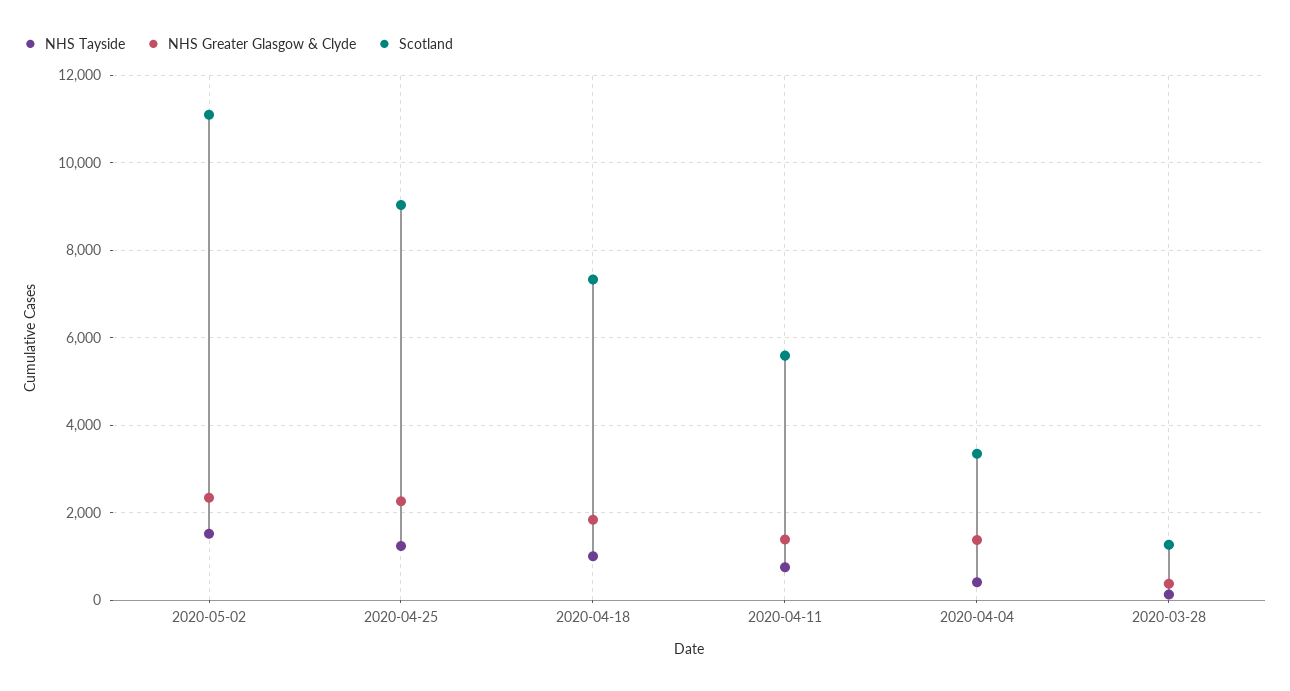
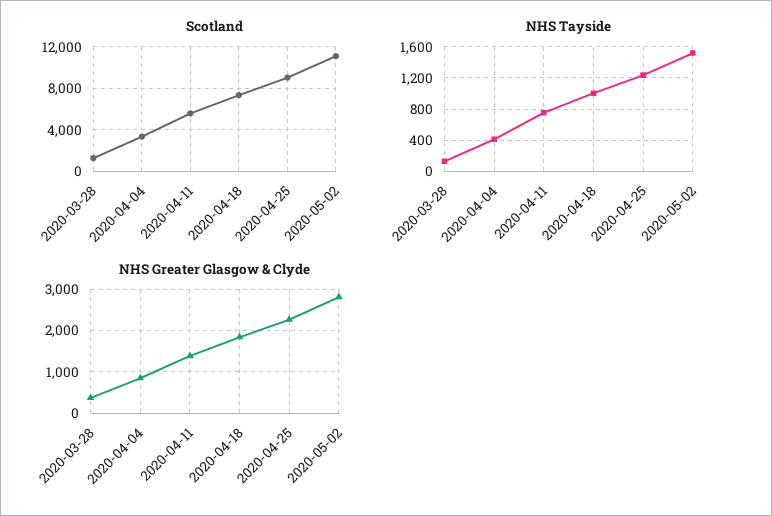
NHS Greater Glasgow & Clyde, 2020-05-02: 2400 -> 2800
NHS Greater Glasgow & Clyde, 2020-04-04: 1400 -> 800

